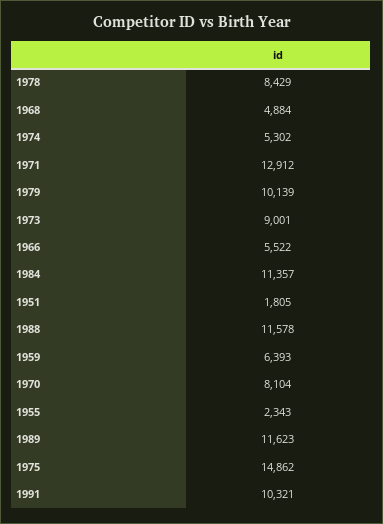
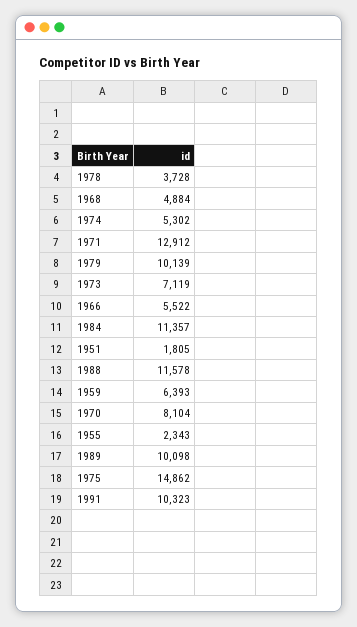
1978: 8429 -> 3728
1973: 9001 -> 7119
1989: 11623 -> 10098
1991: 10321 -> 10323

